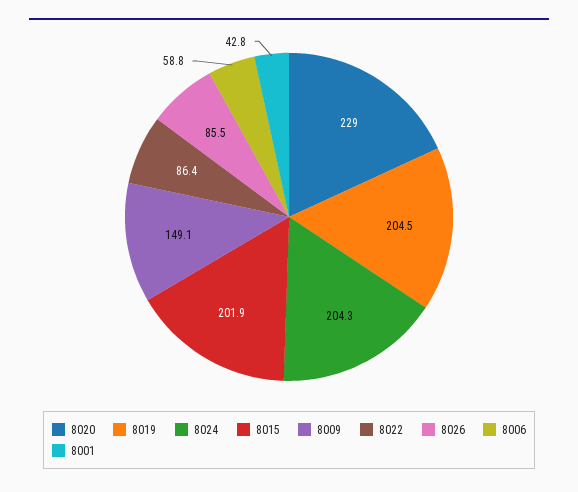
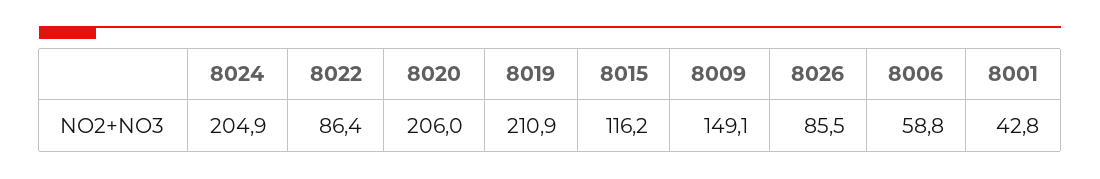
8020: 229 -> 206
8019: 204.5 -> 210.9
8024: 204.3 -> 204.9
8015: 201.9 -> 116.2

